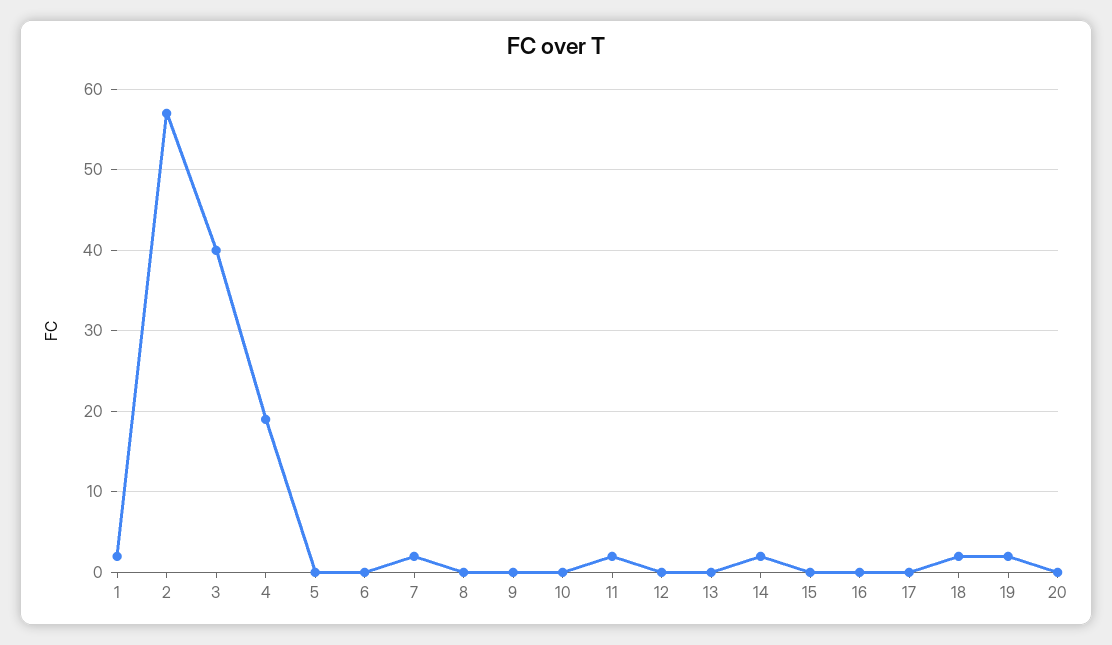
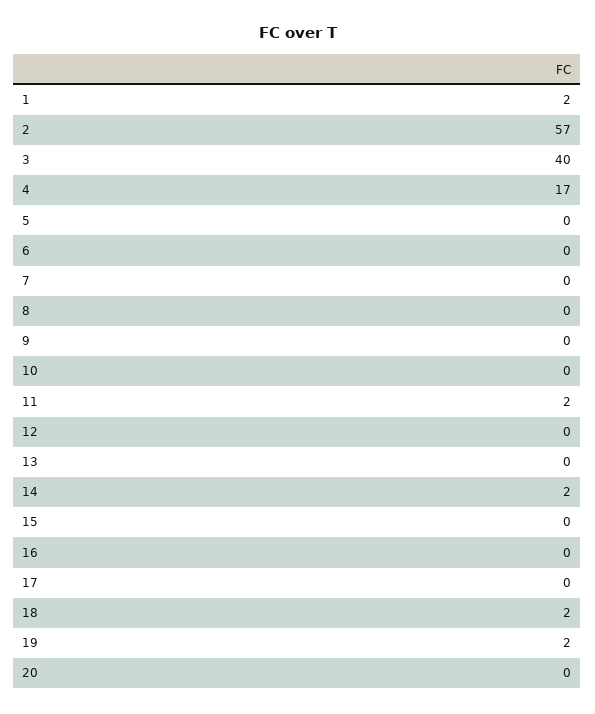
4: 19 -> 17
7: 2 -> 0

